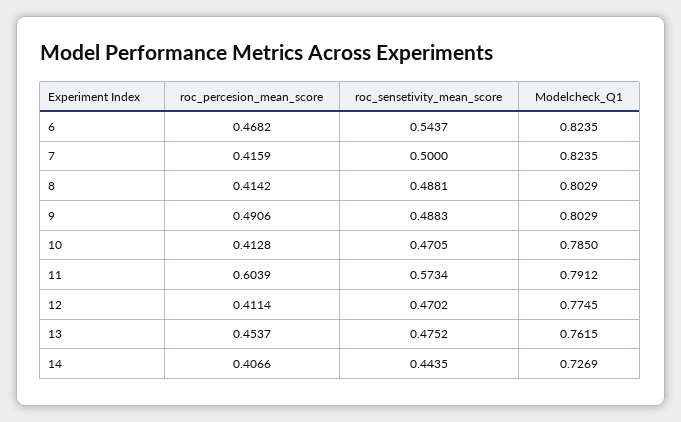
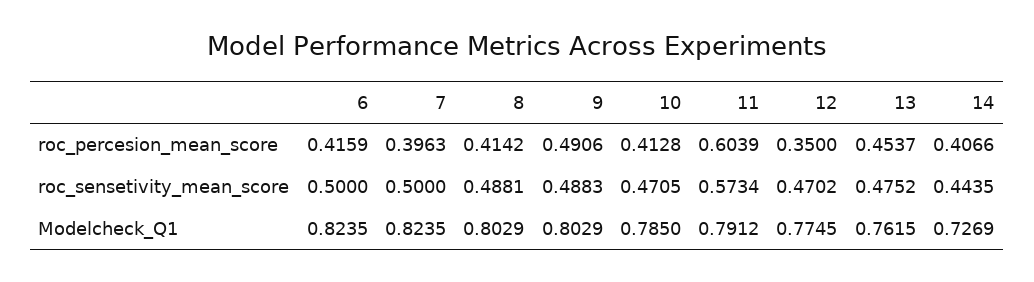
roc_percesion_mean_score, 6: 0.4682 -> 0.4159
roc_sensetivity_mean_score, 6: 0.5437 -> 0.5
roc_percesion_mean_score, 7: 0.4159 -> 0.3963
roc_percesion_mean_score, 12: 0.4114 -> 0.35

